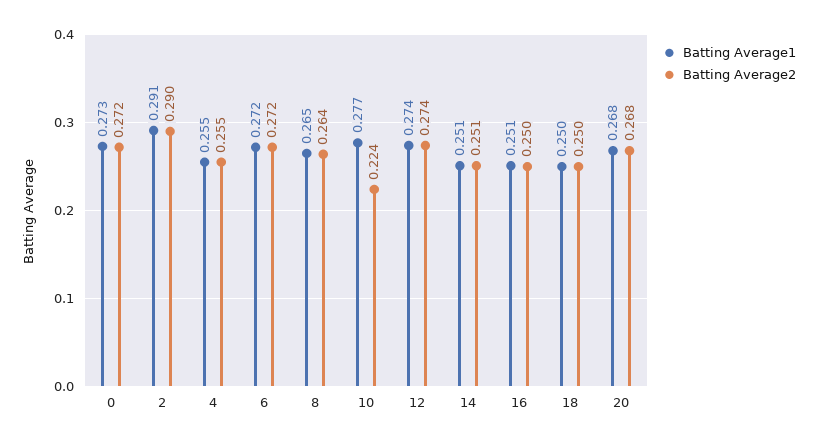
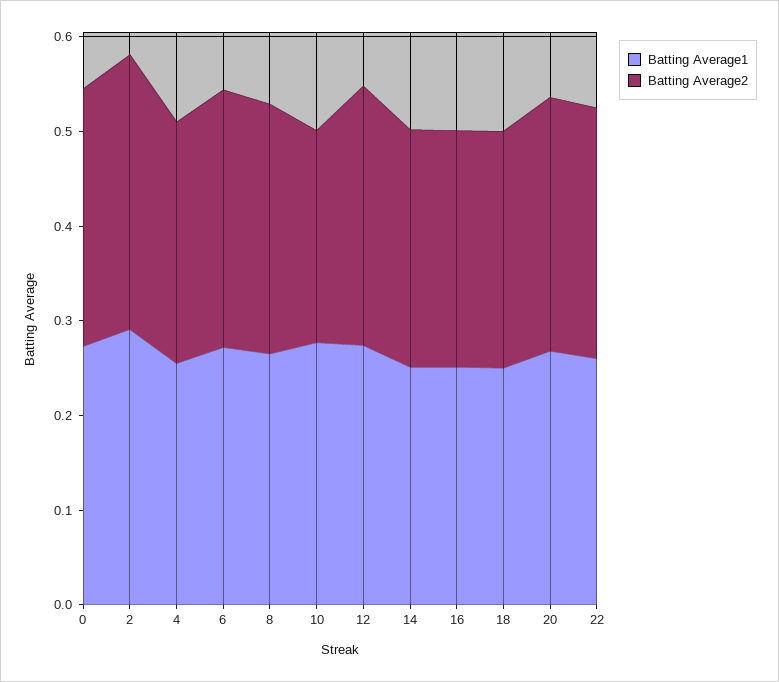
Batting Average1, 22: none -> 0.26
Batting Average2, 22: none -> 0.26

